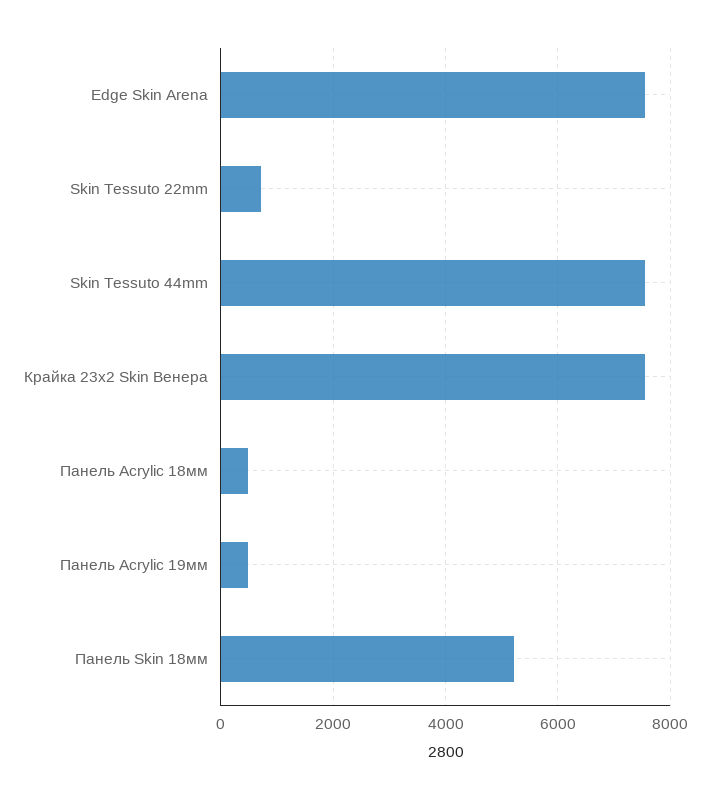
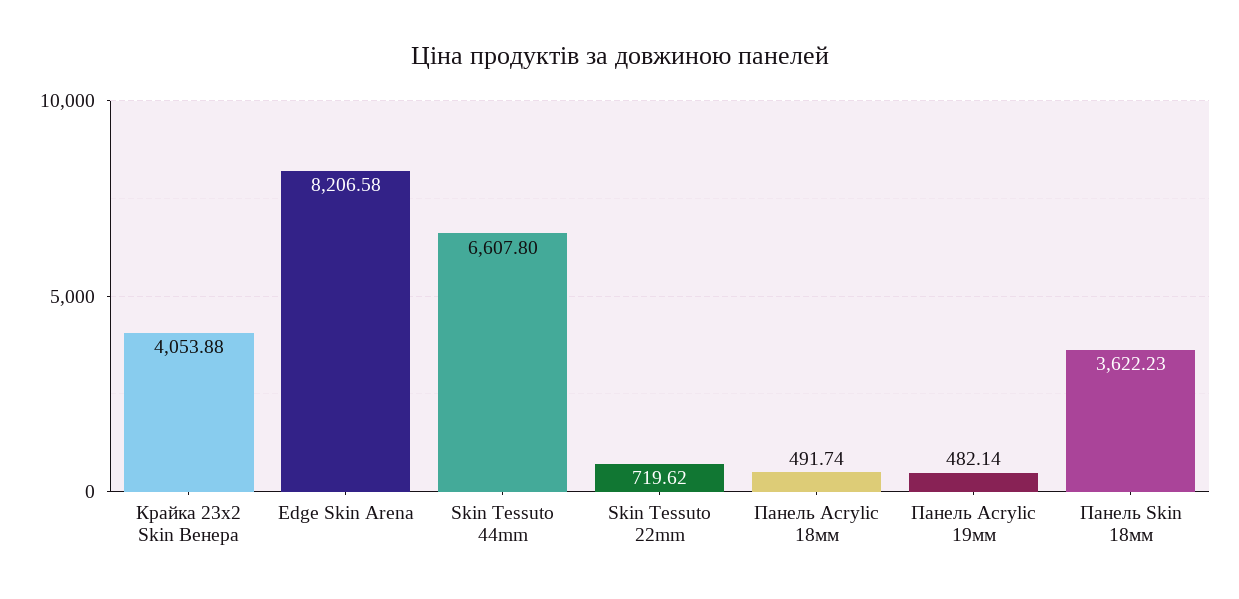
Edge Skin Arena: 7600 -> 8206.58
Skin Tessuto 44mm: 7600 -> 6607.8
Крайка 23x2 Skin Венера: 7600 -> 4053.88
Панель Skin 18мм: 5200 -> 3622.23

